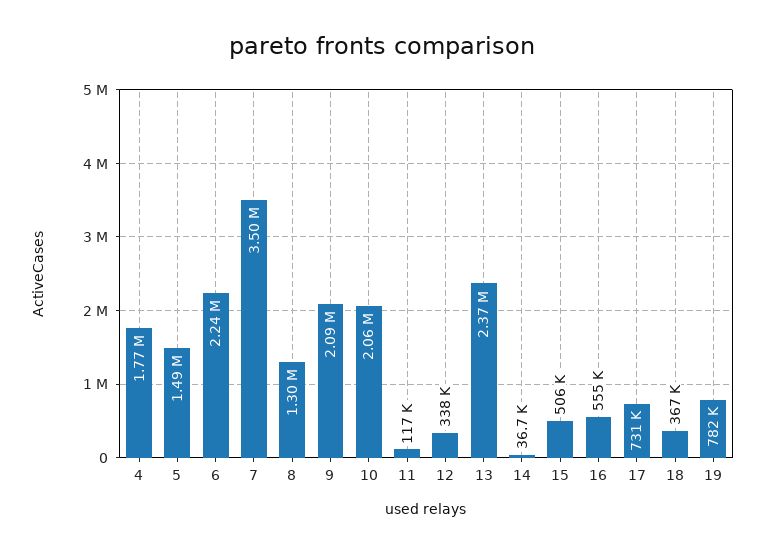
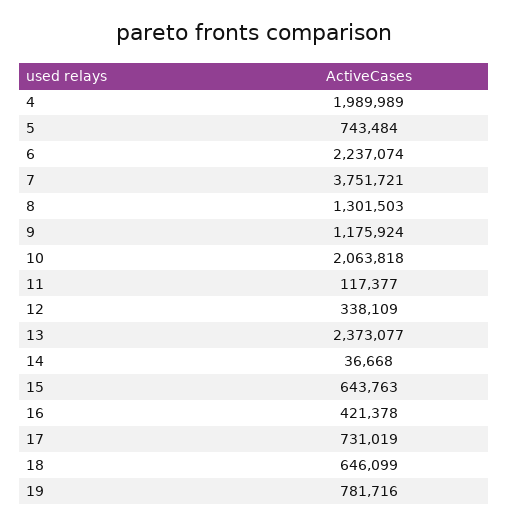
4: 1770000 -> 1989989
5: 1490000 -> 743484
7: 3500000 -> 3751721
9: 2090000 -> 1175924
15: 506000 -> 643763
16: 555000 -> 421378
18: 367000 -> 646099

